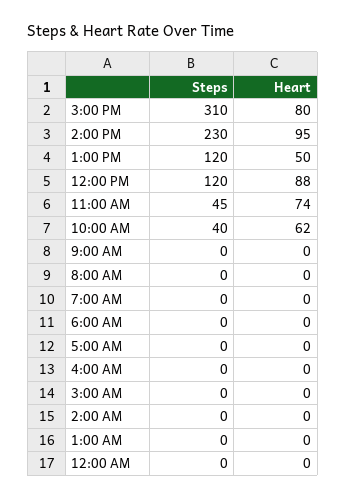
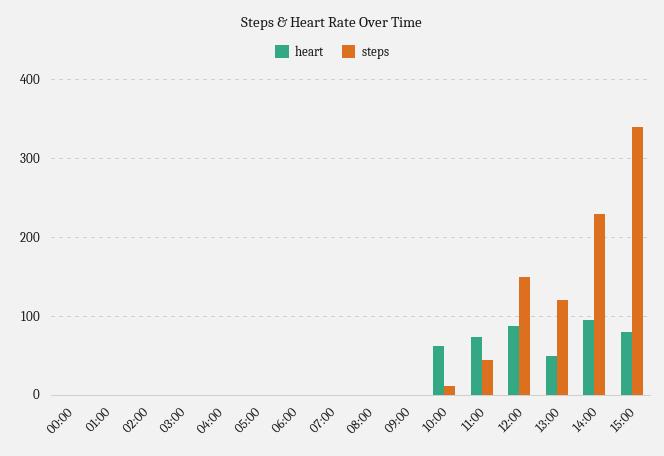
Steps, 3:00 PM: 310 -> 340
Steps, 12:00 PM: 120 -> 150
Steps, 10:00 AM: 40 -> 10

